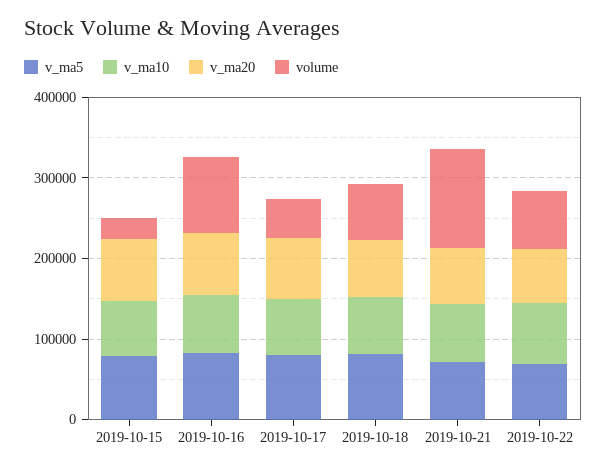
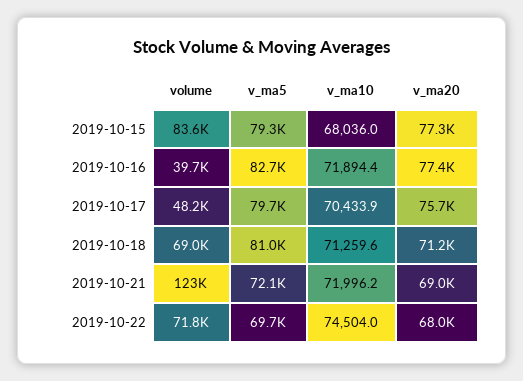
volume, 2019-10-15: 20000 -> 83600
volume, 2019-10-16: 100000 -> 39700

